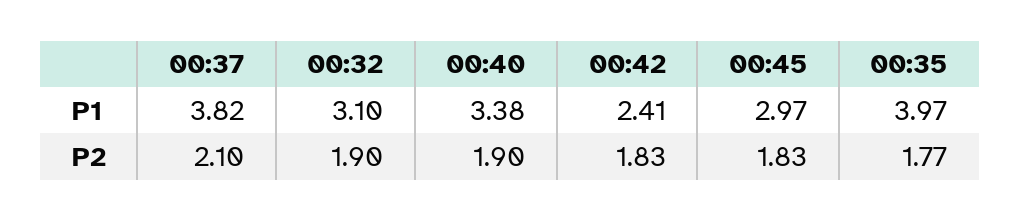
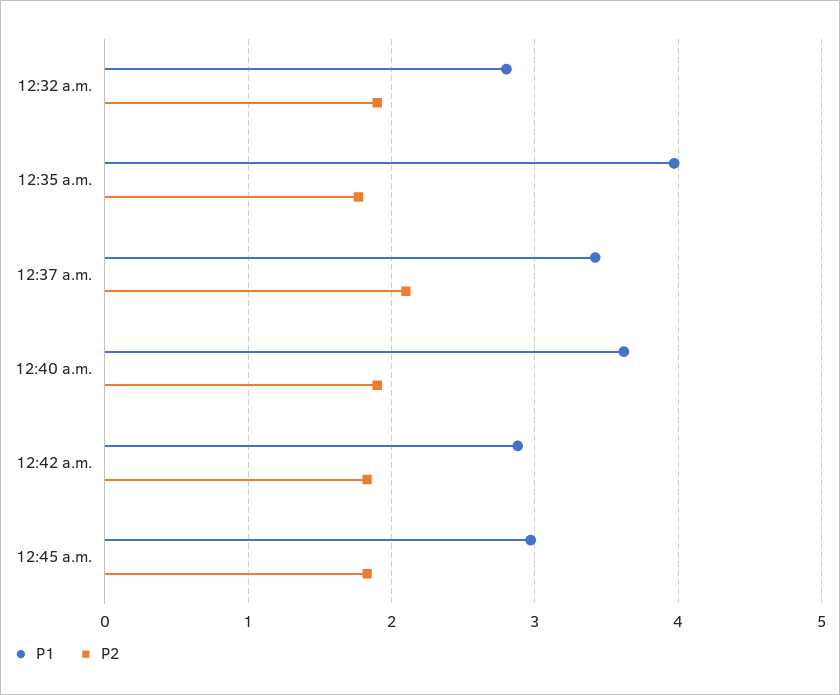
P1, 00:37: 3.82 -> 3.4
P1, 00:32: 3.1 -> 2.8
P1, 00:40: 3.38 -> 3.6
P1, 00:42: 2.41 -> 2.9

